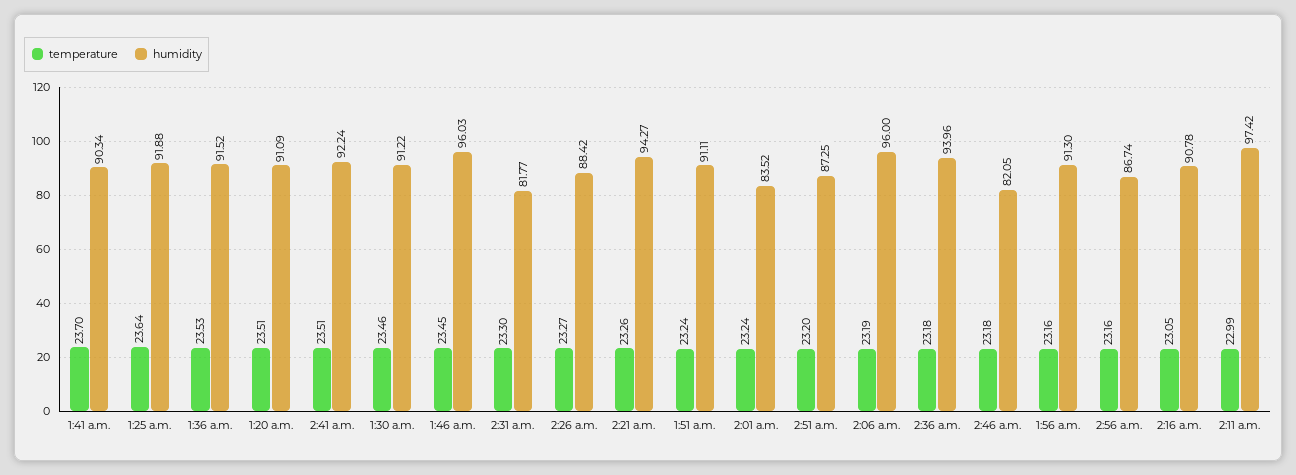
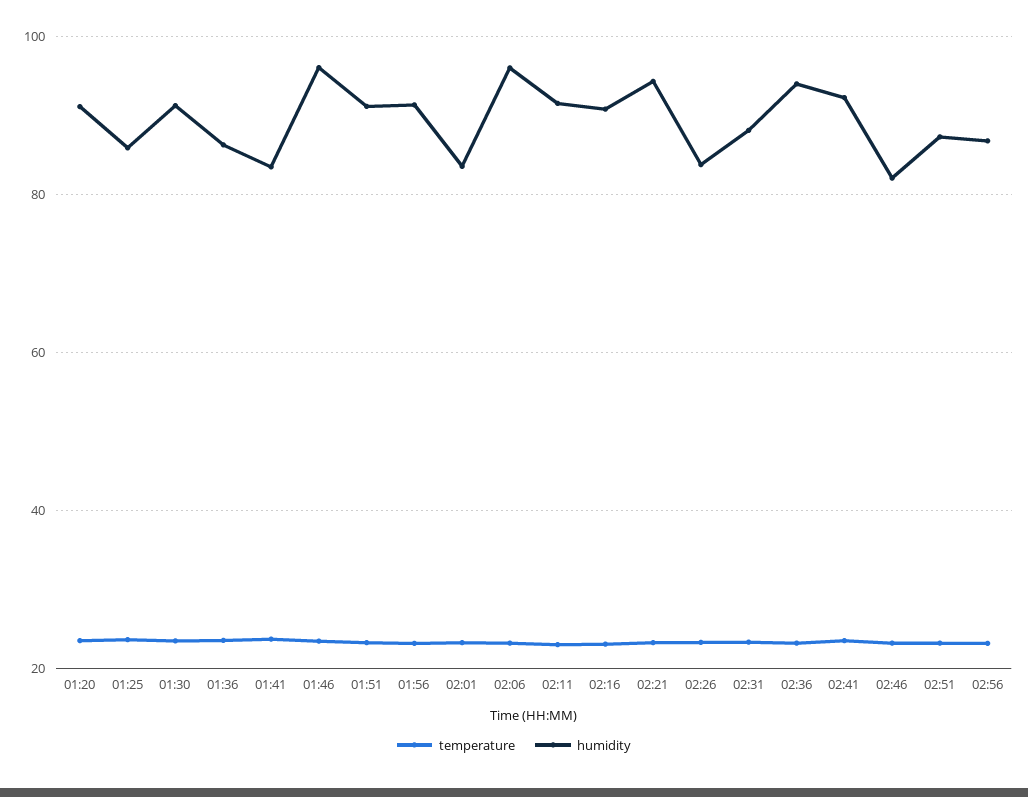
humidity, 1:41 a.m.: 90.34 -> 84
humidity, 1:25 a.m.: 91.88 -> 86
humidity, 1:36 a.m.: 91.52 -> 86
humidity, 2:31 a.m.: 81.77 -> 88
humidity, 2:26 a.m.: 88.42 -> 84
humidity, 2:11 a.m.: 97.42 -> 92

